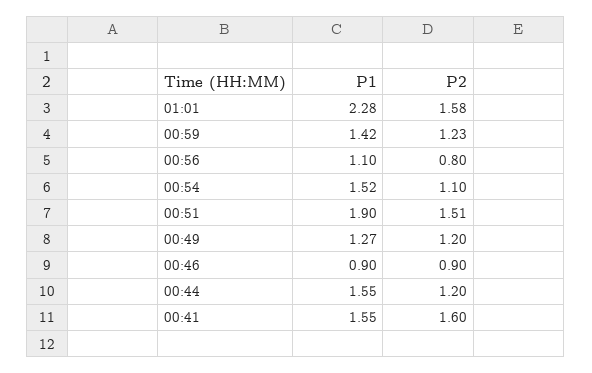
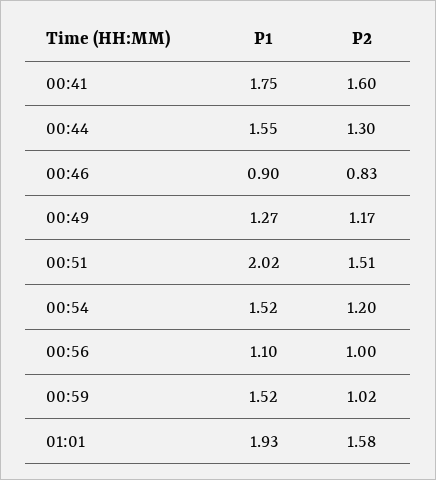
P1, 01:01: 2.28 -> 1.93
P1, 00:59: 1.42 -> 1.52
P2, 00:59: 1.23 -> 1.02
P2, 00:56: 0.8 -> 1
P2, 00:54: 1.1 -> 1.2
P1, 00:51: 1.9 -> 2.02
P2, 00:49: 1.2 -> 1.17
P2, 00:46: 0.9 -> 0.83
P2, 00:44: 1.2 -> 1.3
P1, 00:41: 1.55 -> 1.75

